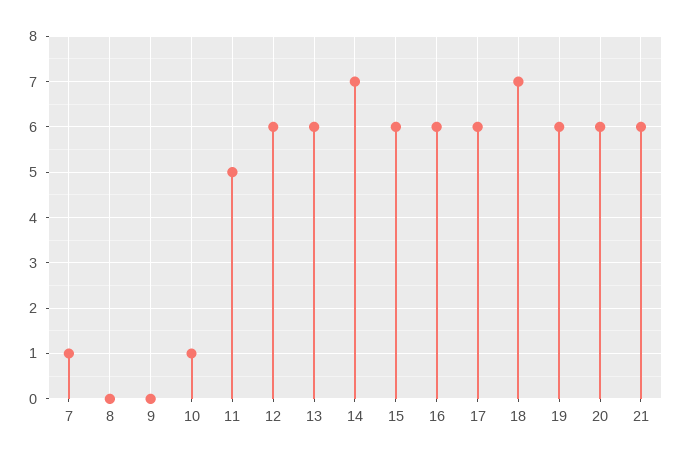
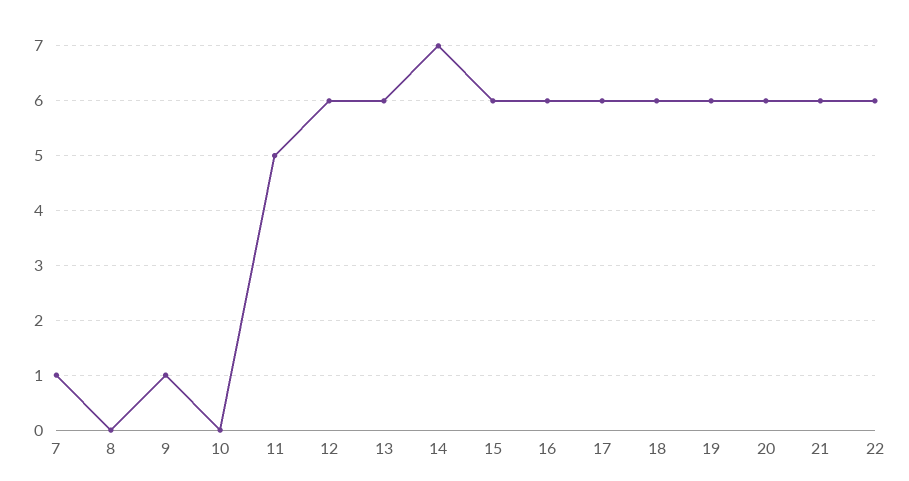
9: 0 -> 1
10: 1 -> 0
18: 7 -> 6
22: none -> 6

